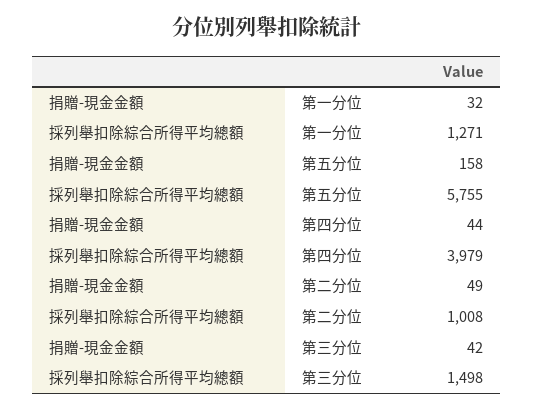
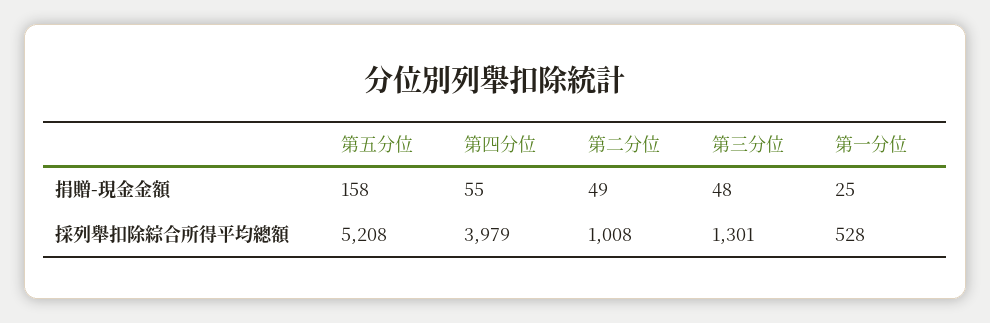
捐贈-現金金額, 第一分位: 32 -> 25
採列舉扣除綜合所得平均總額, 第一分位: 1271 -> 528
採列舉扣除綜合所得平均總額, 第五分位: 5755 -> 5208
捐贈-現金金額, 第四分位: 44 -> 55
捐贈-現金金額, 第三分位: 42 -> 48
採列舉扣除綜合所得平均總額, 第三分位: 1498 -> 1301

